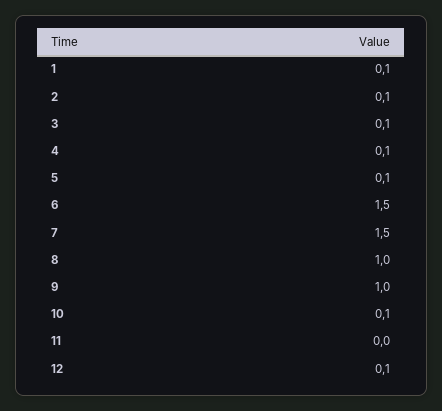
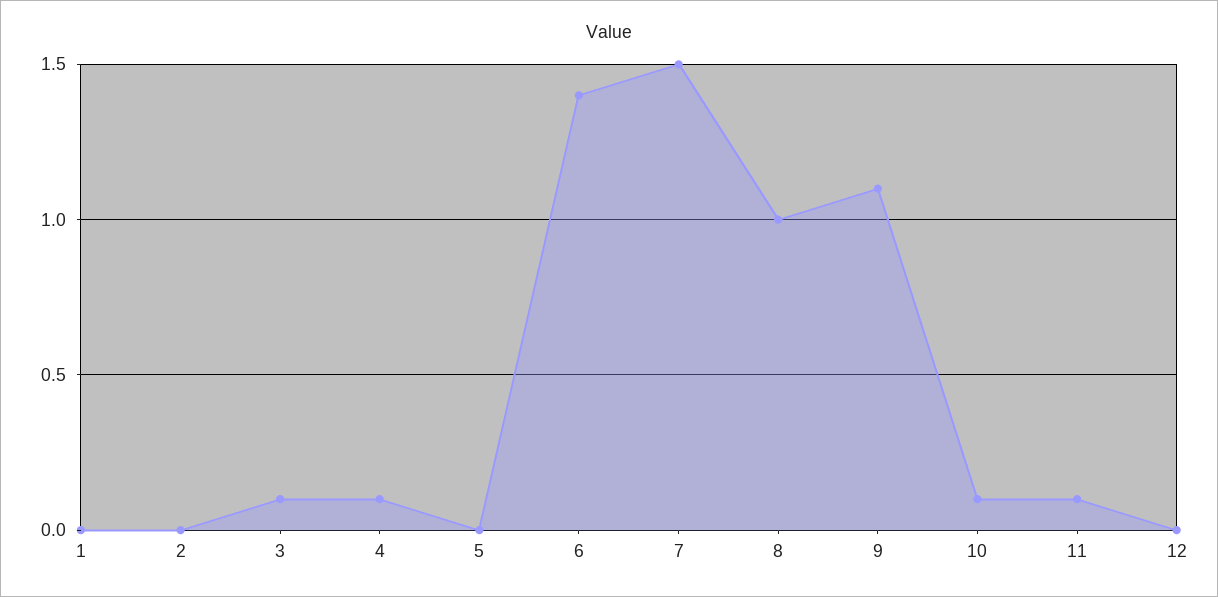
1: 0.1 -> 0
2: 0.1 -> 0
5: 0.1 -> 0
6: 1.5 -> 1.4
9: 1 -> 1.1
11: 0 -> 0.1
12: 0.1 -> 0

